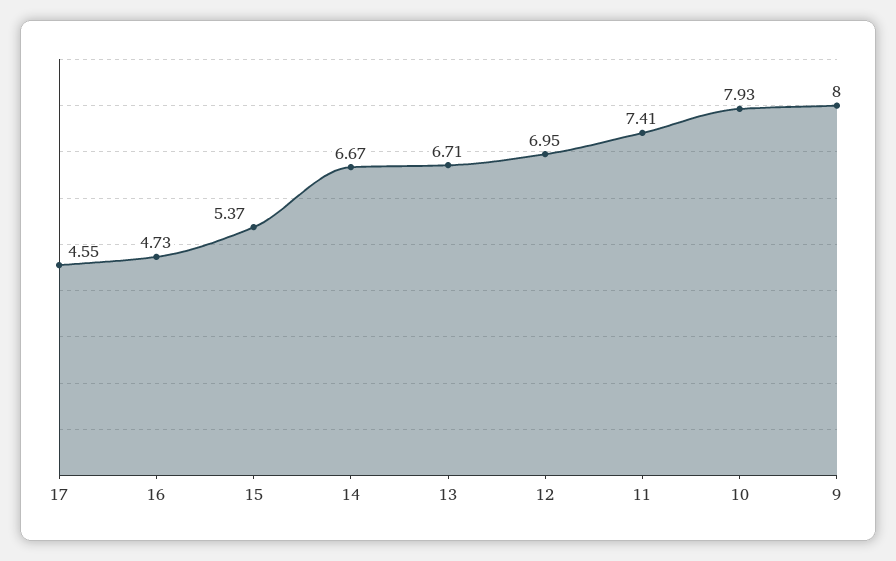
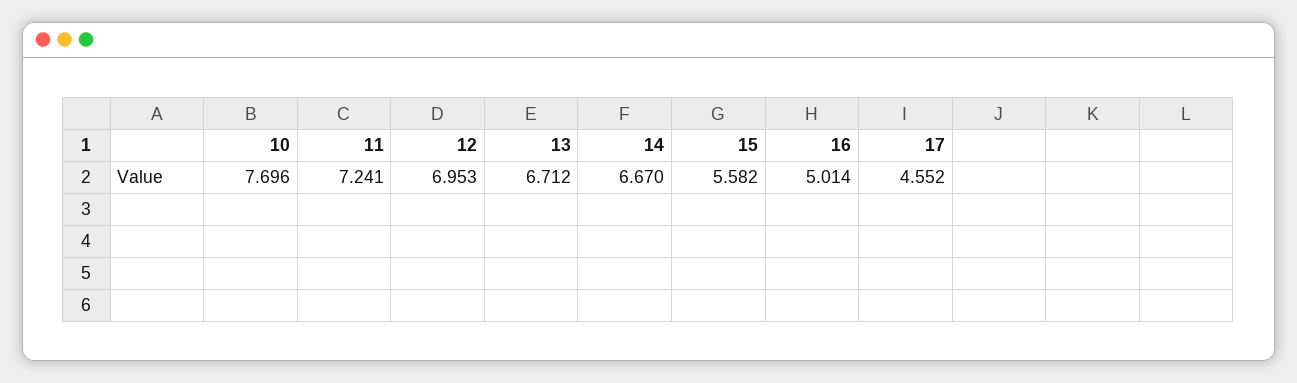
16: 4.73 -> 5.014
15: 5.37 -> 5.582
11: 7.41 -> 7.241
10: 7.93 -> 7.696
9: 8 -> none

